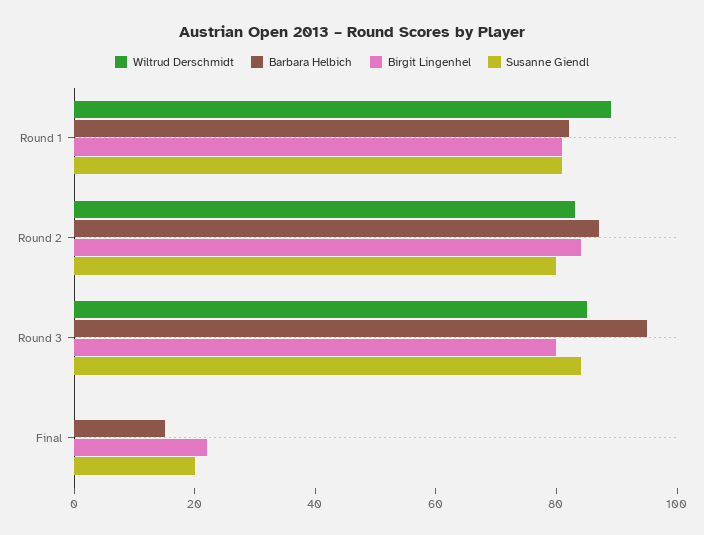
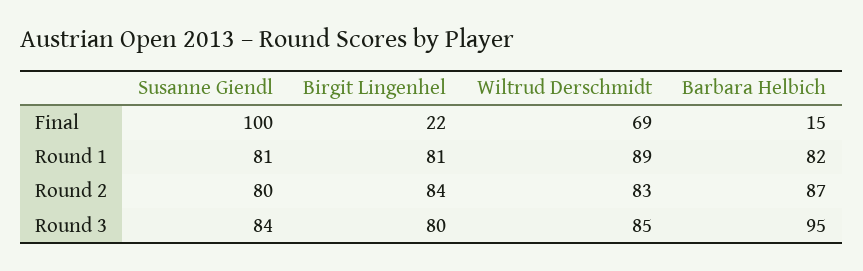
Wiltrud Derschmidt, Final: 0 -> 69
Susanne Giendl, Final: 20 -> 100

